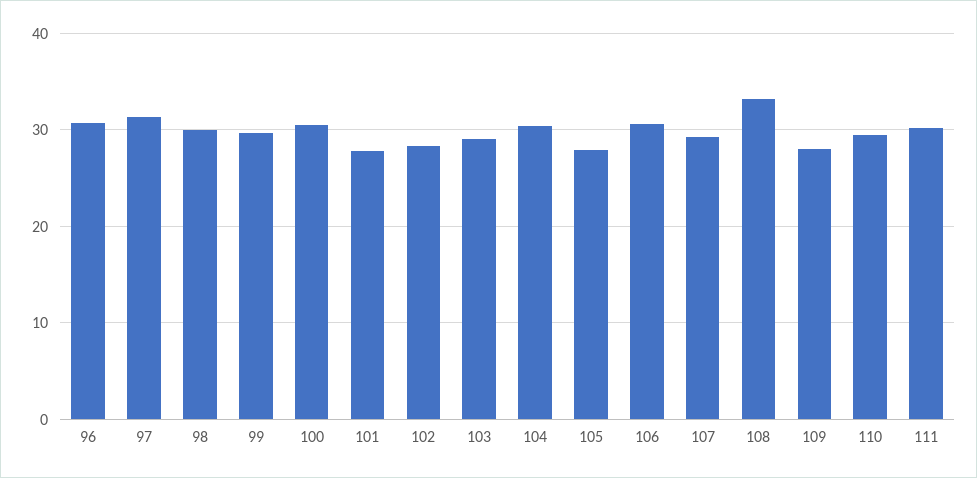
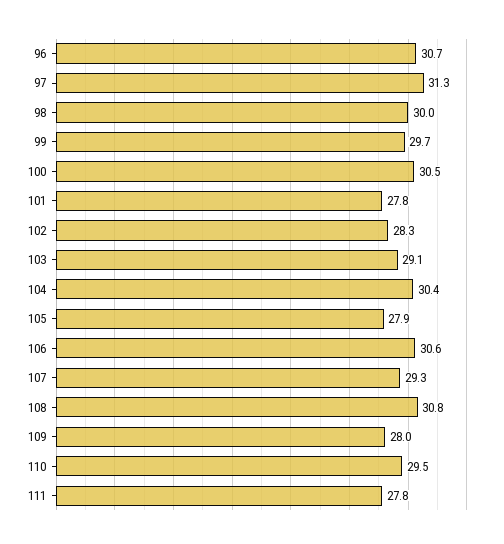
108: 33 -> 30.8
111: 30 -> 27.8

